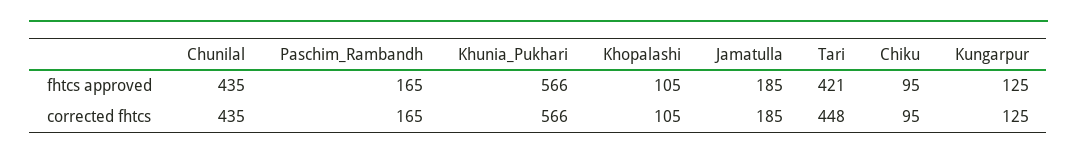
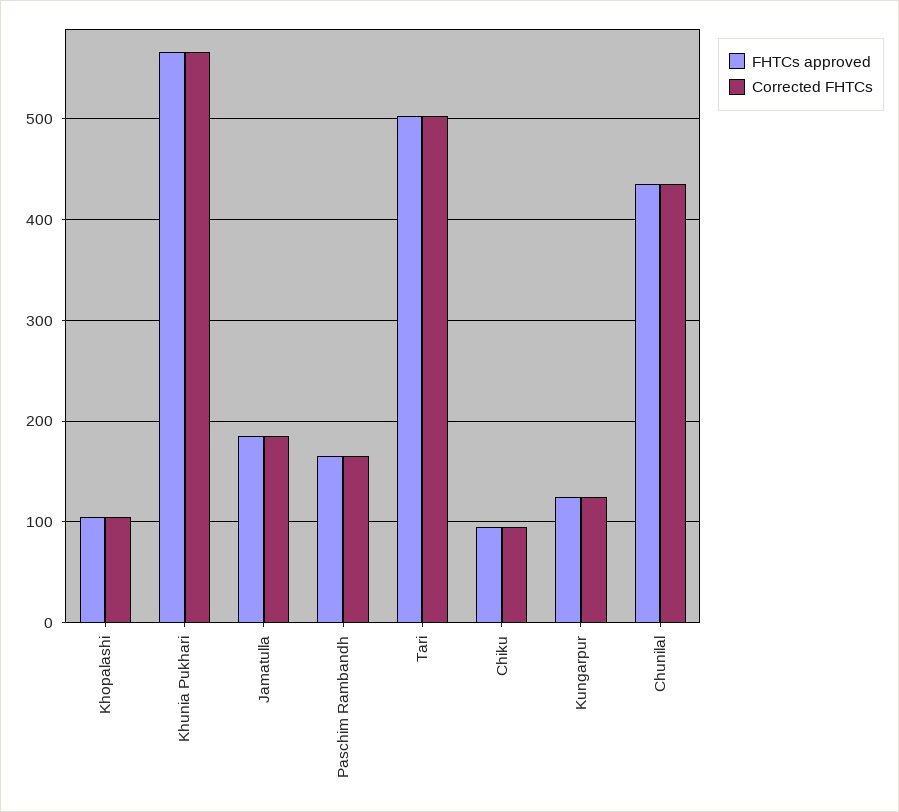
fhtcs approved, Tari: 421 -> 500
corrected fhtcs, Tari: 448 -> 500

